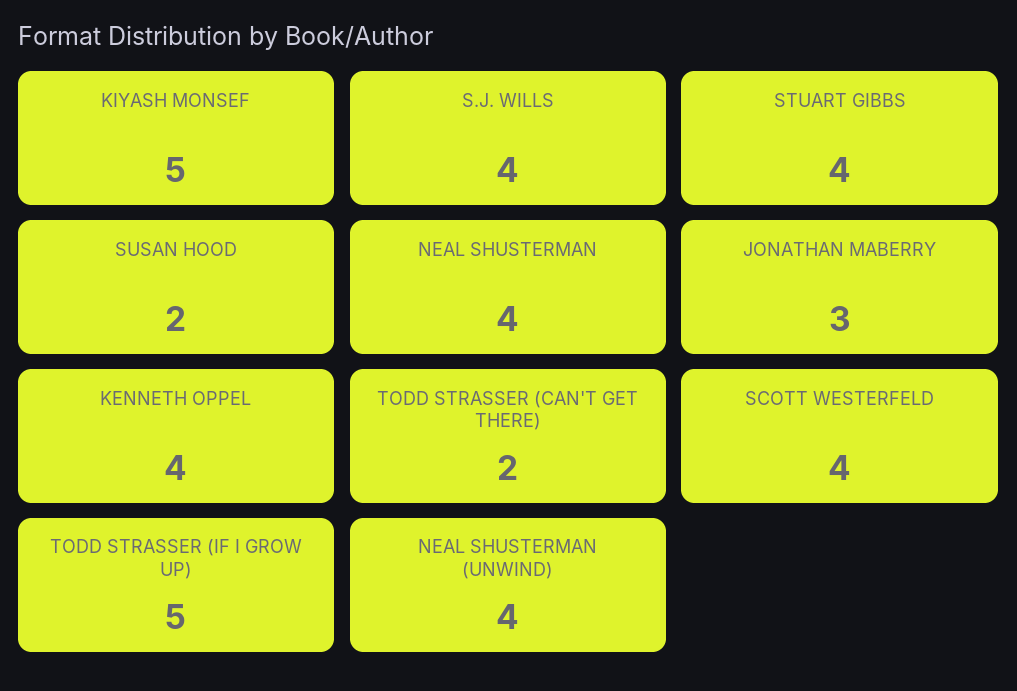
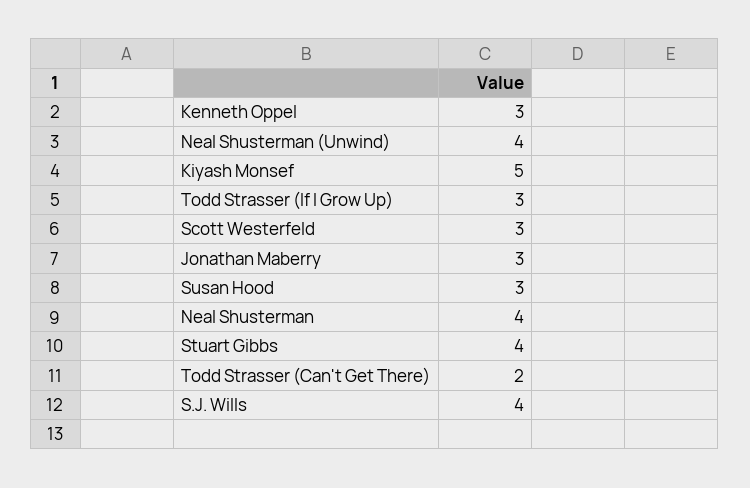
SUSAN HOOD: 2 -> 3
KENNETH OPPEL: 4 -> 3
SCOTT WESTERFELD: 4 -> 3
TODD STRASSER (IF I GROW UP): 5 -> 3

